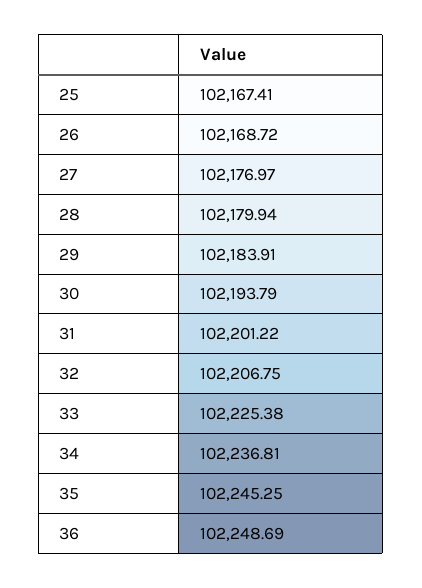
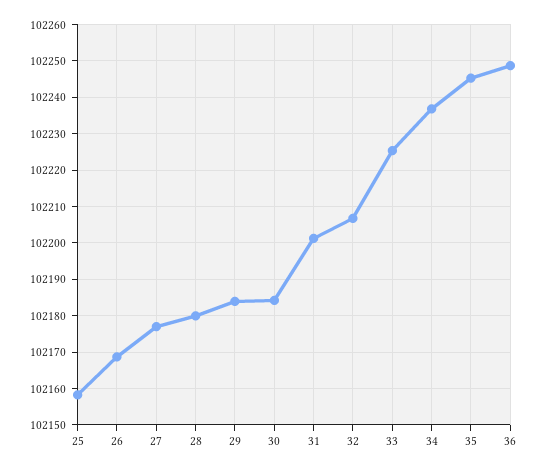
25: 102167.41 -> 102158
30: 102193.79 -> 102184

